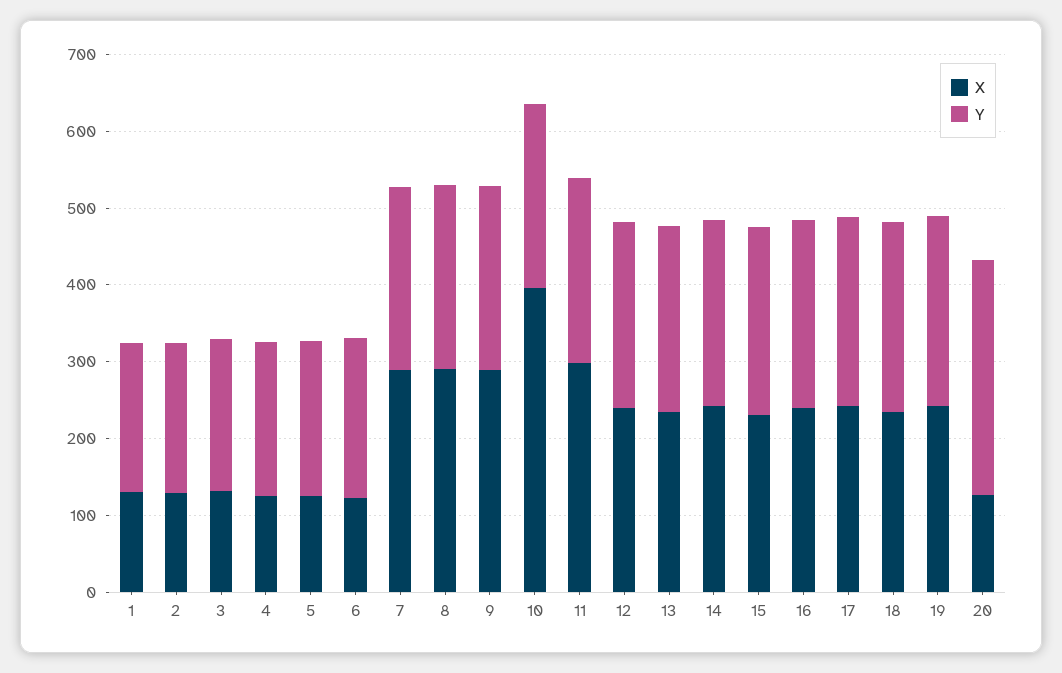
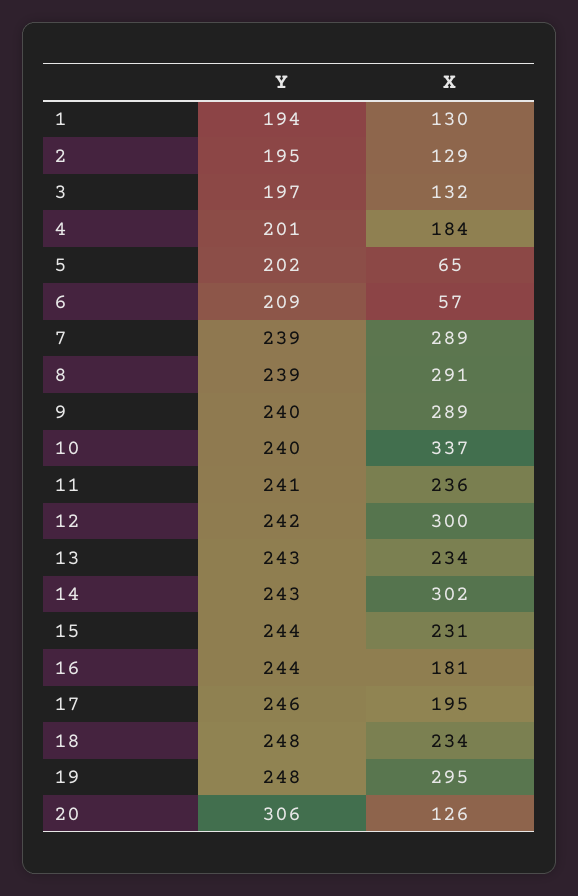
X, 4: 120 -> 184
X, 5: 120 -> 65
X, 6: 120 -> 57
X, 10: 400 -> 337
X, 11: 300 -> 236
X, 12: 240 -> 300
X, 14: 240 -> 302
X, 16: 240 -> 181
X, 17: 240 -> 195
X, 19: 240 -> 295

